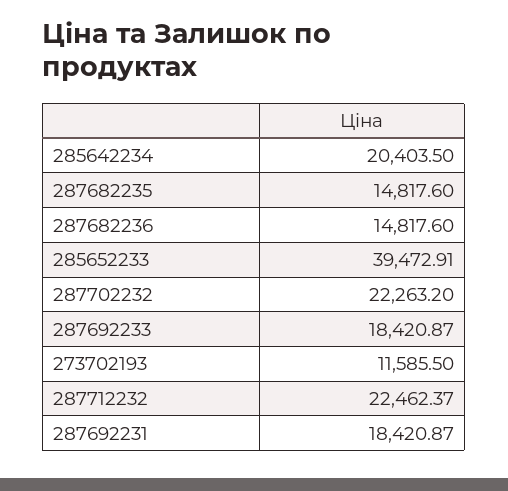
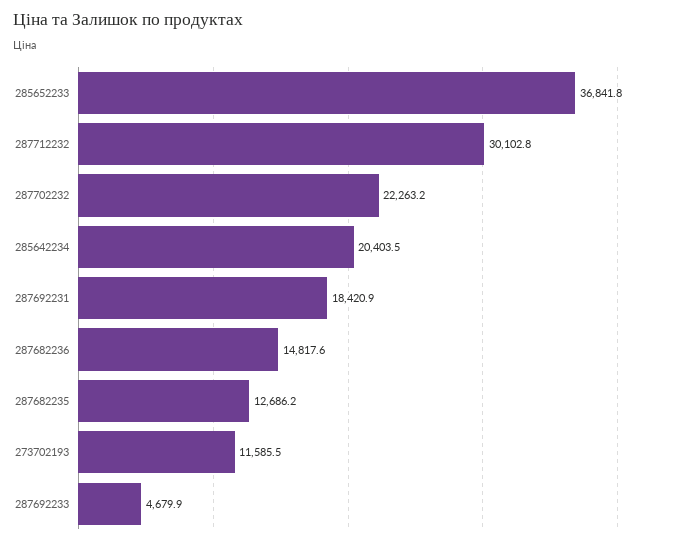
287682235: 14817.6 -> 12686.2
285652233: 39472.91 -> 36841.8
287692233: 18420.87 -> 4679.9
287712232: 22462.37 -> 30102.8

